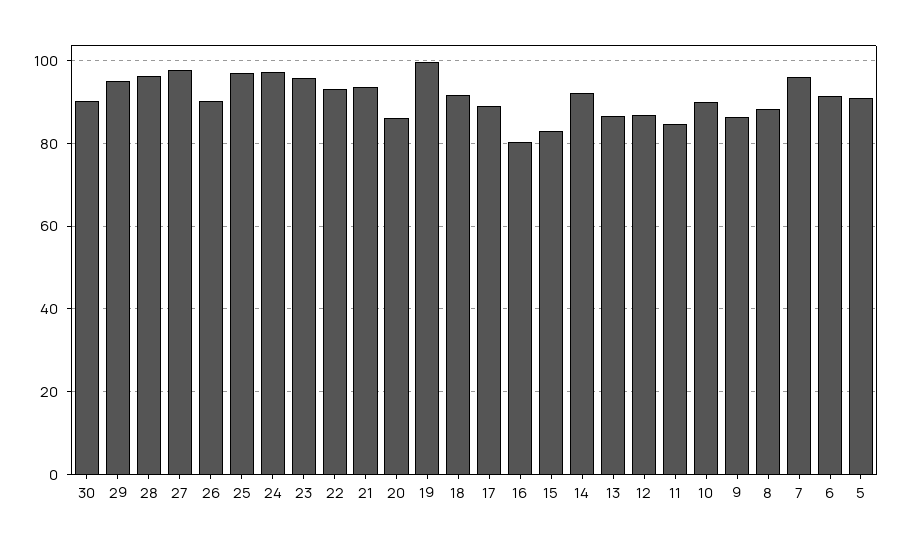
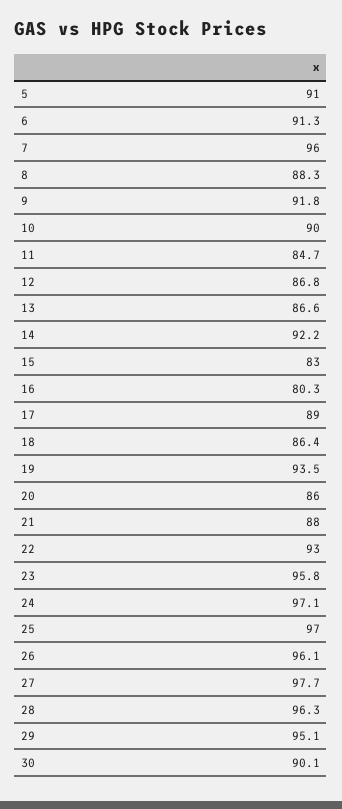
26: 90 -> 96.1
21: 94 -> 88
19: 100 -> 93.5
18: 92 -> 86.4
9: 86 -> 91.8

